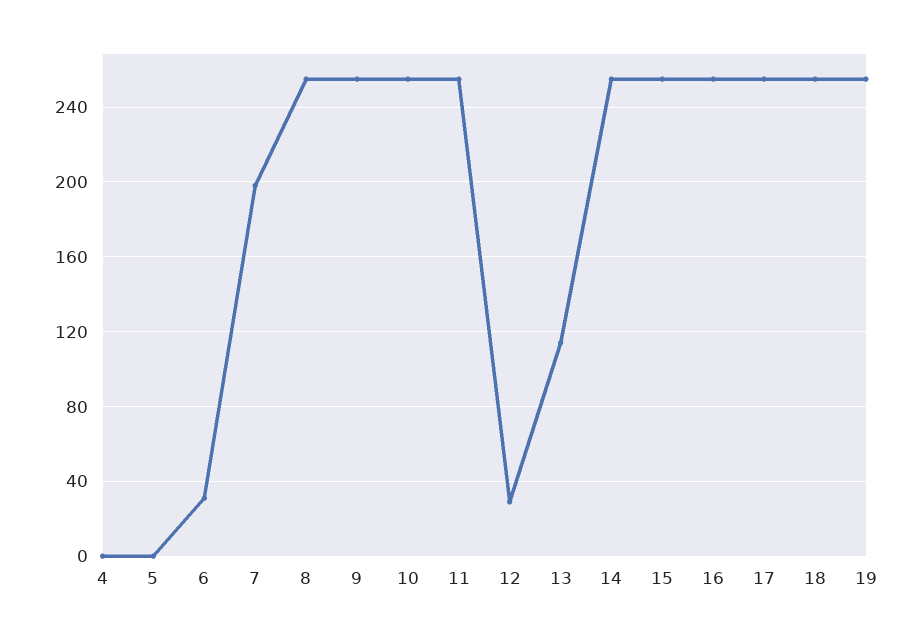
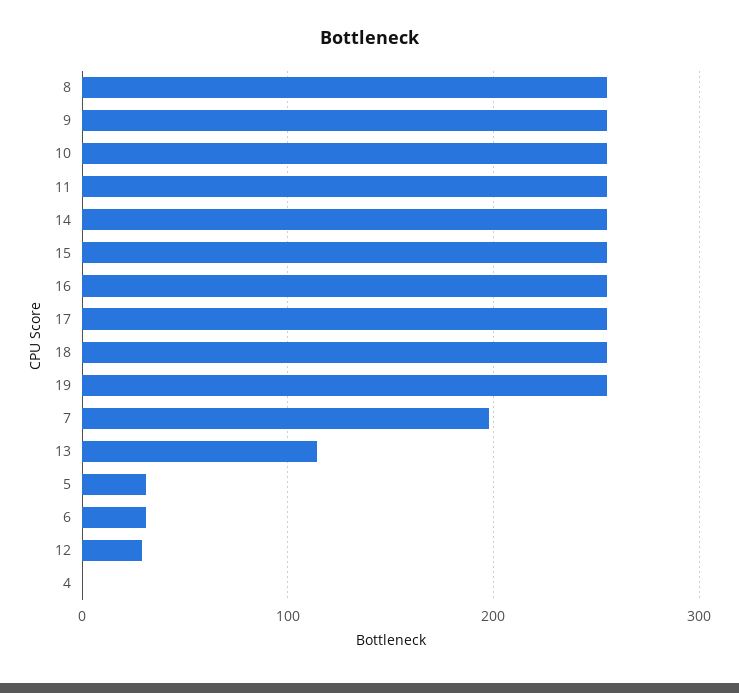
5: 0 -> 30

